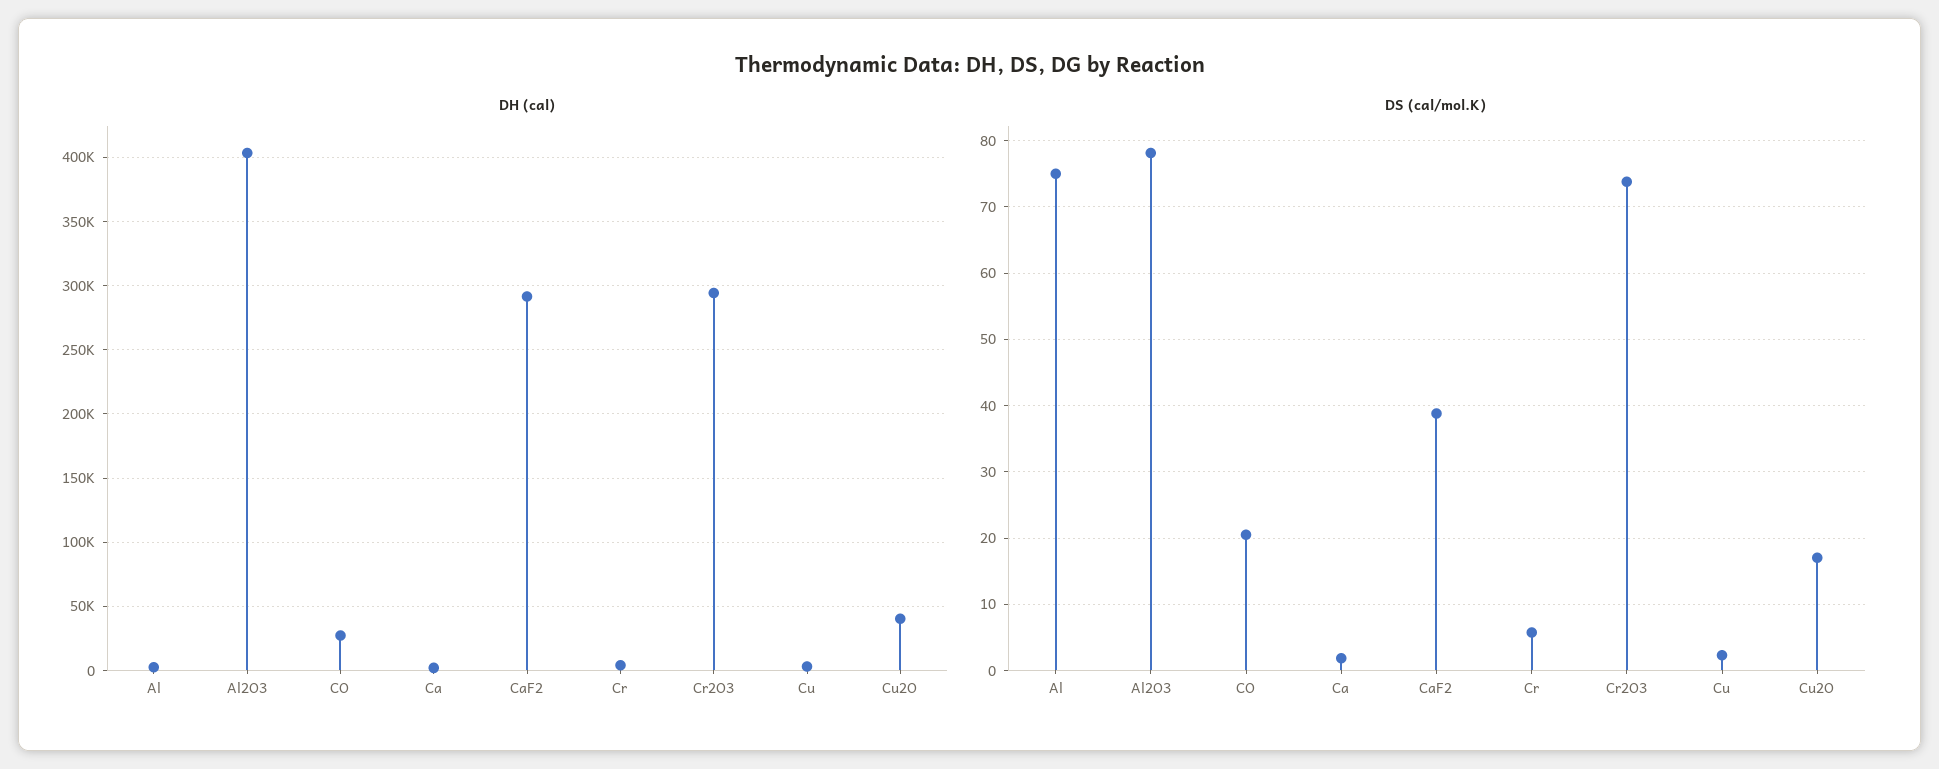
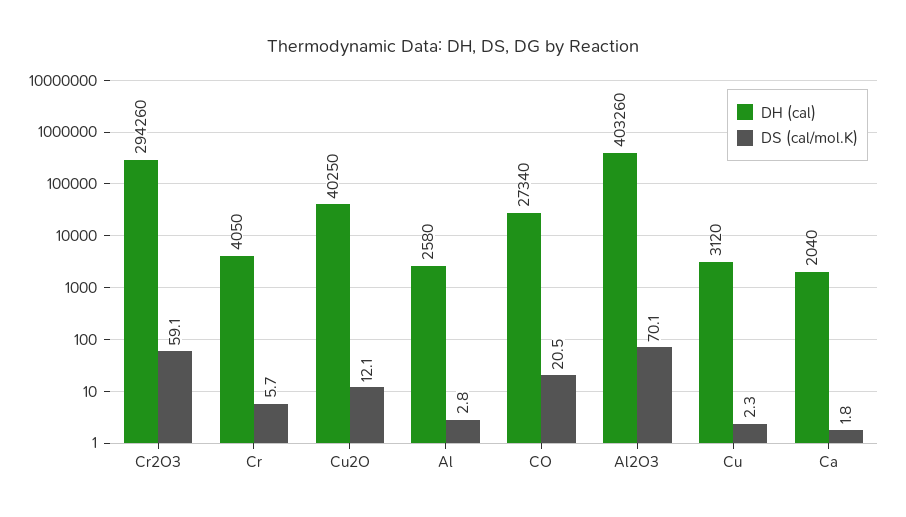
DH (cal), CaF2: 290000 -> none
DS (cal/mol.K), Al: 75 -> 2.8
DS (cal/mol.K), Al2O3: 78 -> 70.1
DS (cal/mol.K), CaF2: 39 -> none
DS (cal/mol.K), Cr2O3: 74 -> 59.1
DS (cal/mol.K), Cu2O: 17 -> 12.1

